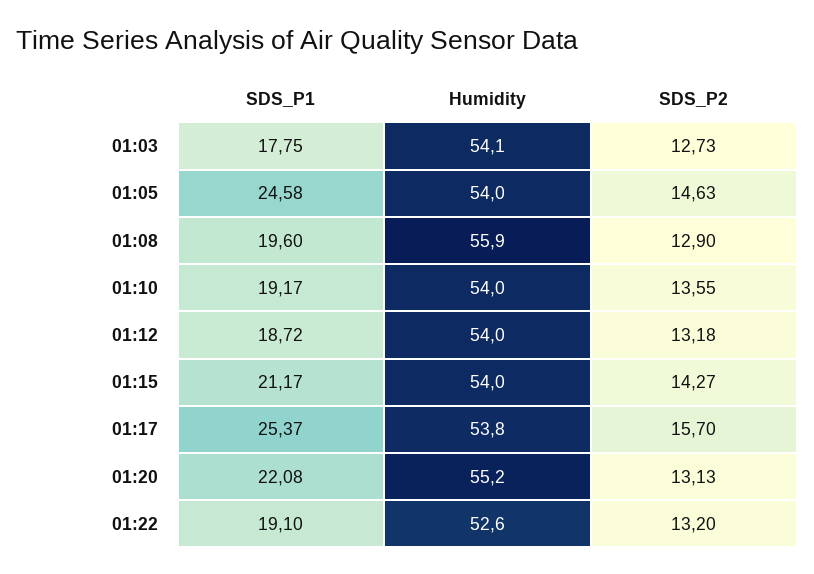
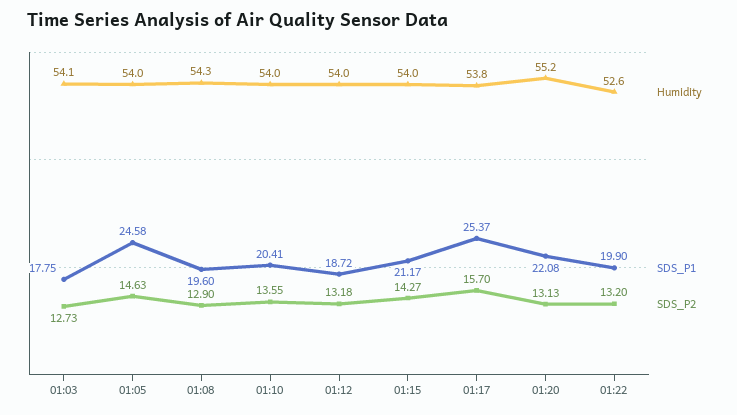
Humidity, 01:08: 55.9 -> 54.3
SDS_P1, 01:10: 19.17 -> 20.41
SDS_P1, 01:22: 19.1 -> 19.9

